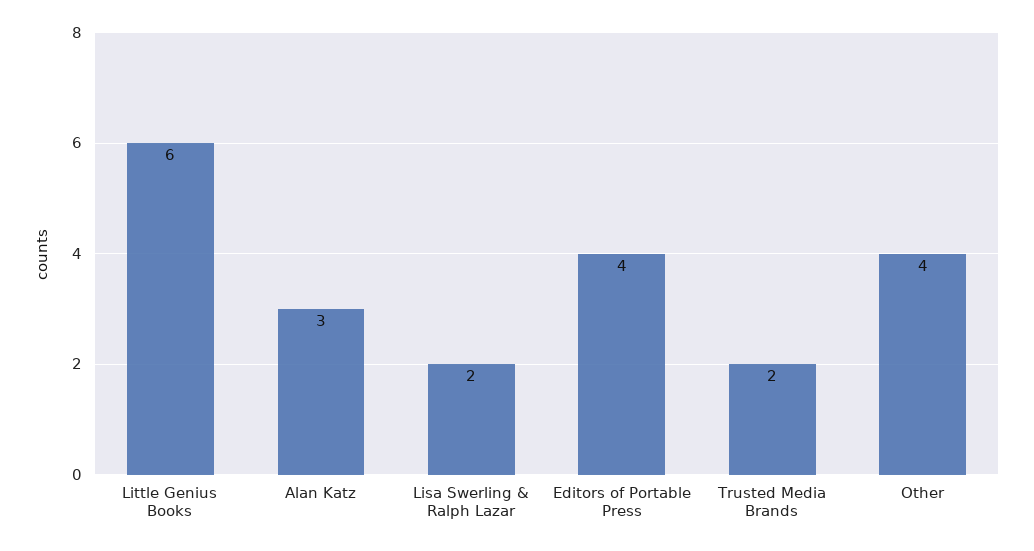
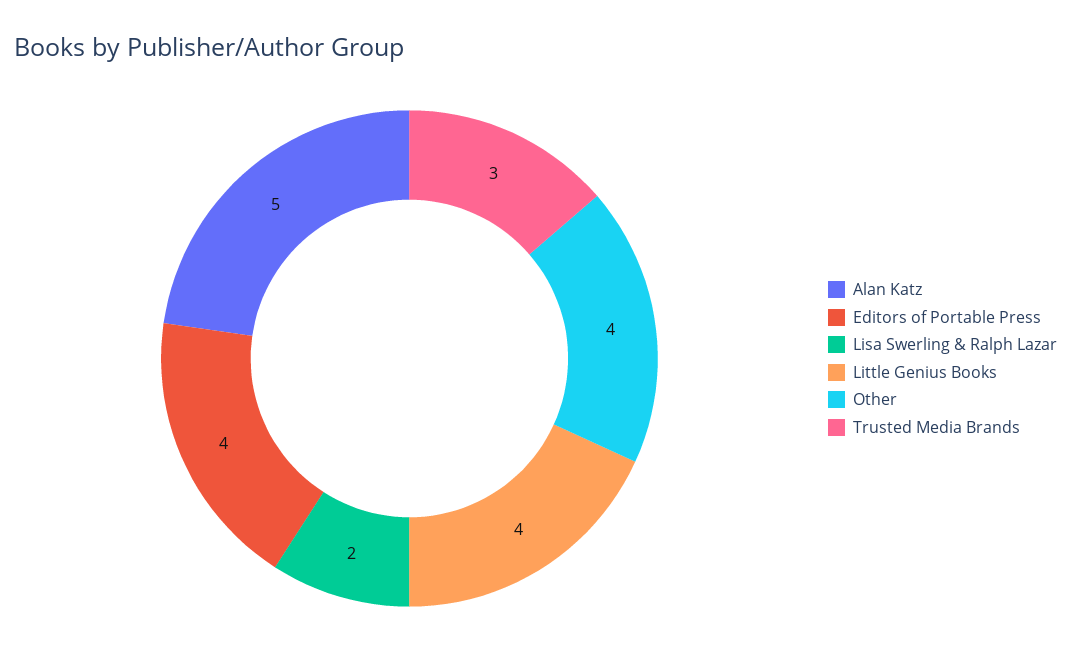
Little Genius Books: 6 -> 4
Alan Katz: 3 -> 5
Trusted Media Brands: 2 -> 3

